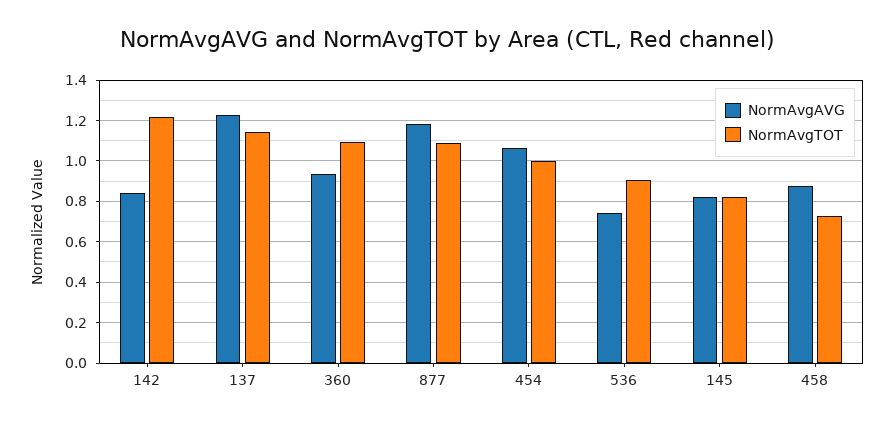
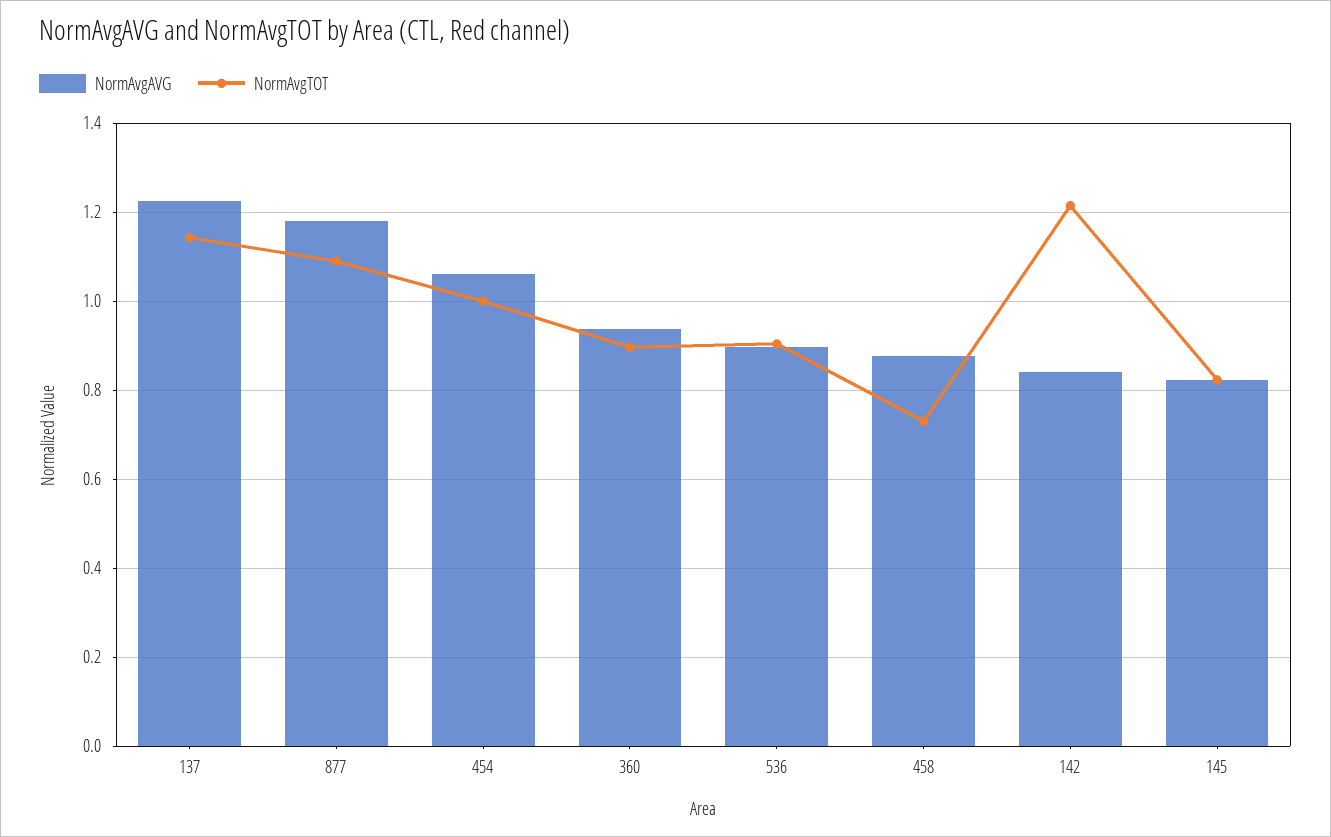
NormAvgTOT, 360: 1.1 -> 0.9
NormAvgAVG, 536: 0.75 -> 0.9

